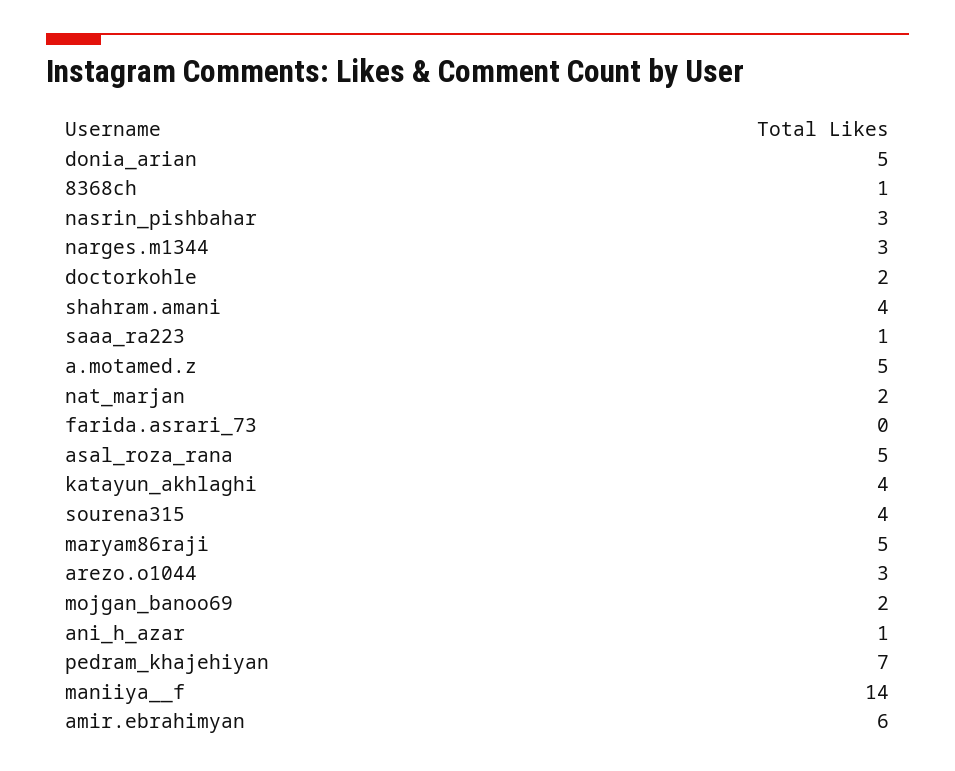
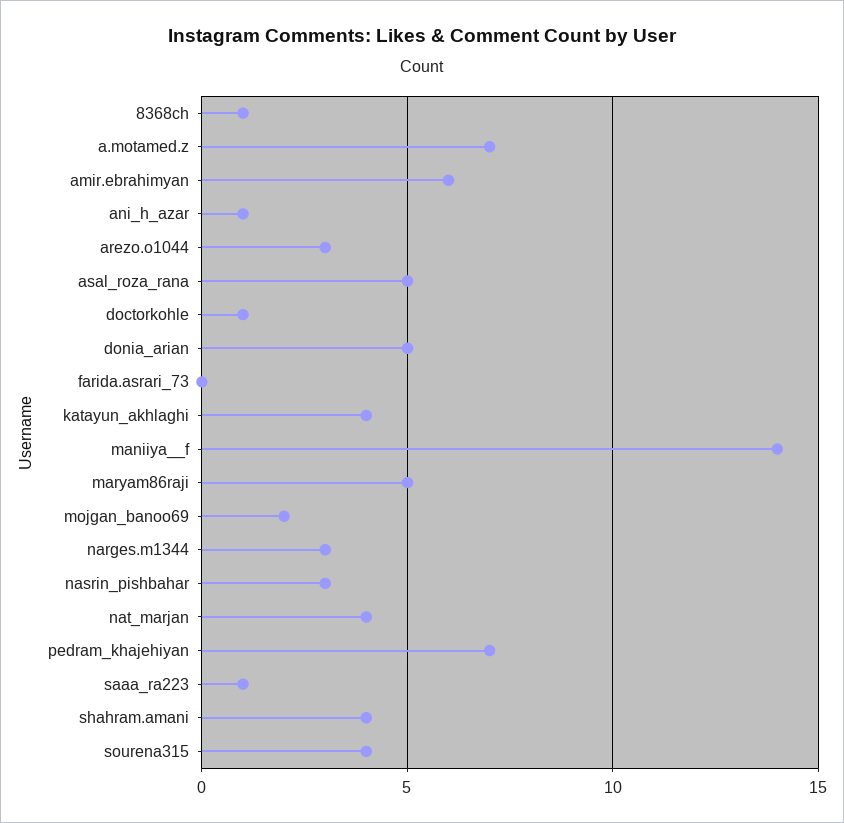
doctorkohle: 2 -> 1
a.motamed.z: 5 -> 7
nat_marjan: 2 -> 4

